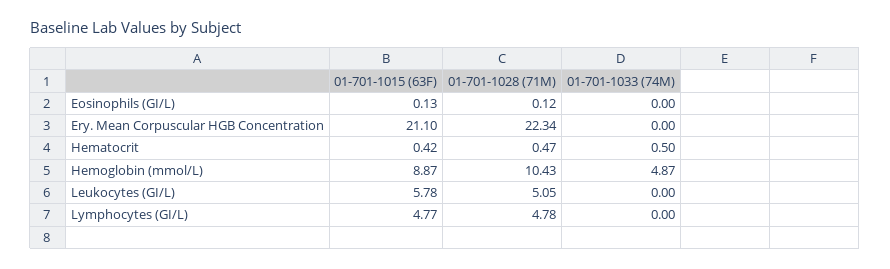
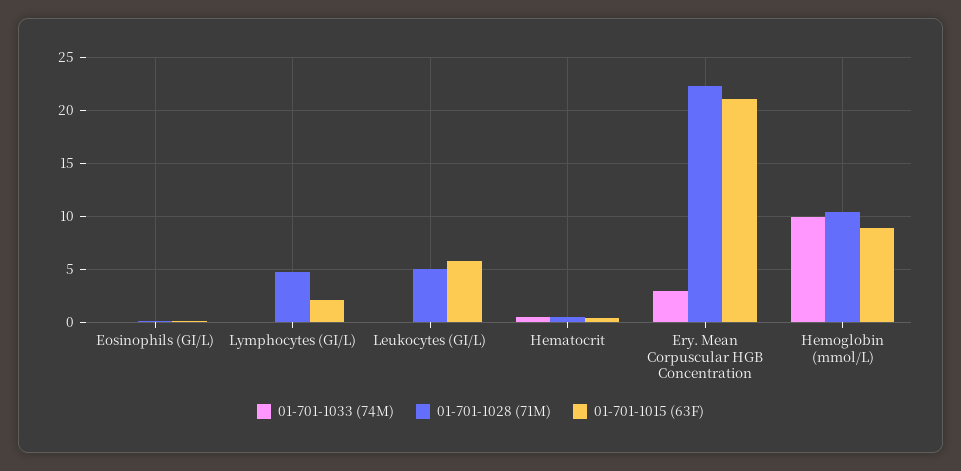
01-701-1033 (74M), Ery. Mean Corpuscular HGB Concentration: 0 -> 3
01-701-1033 (74M), Hemoglobin (mmol/L): 4.87 -> 10
01-701-1015 (63F), Lymphocytes (GI/L): 4.77 -> 2

